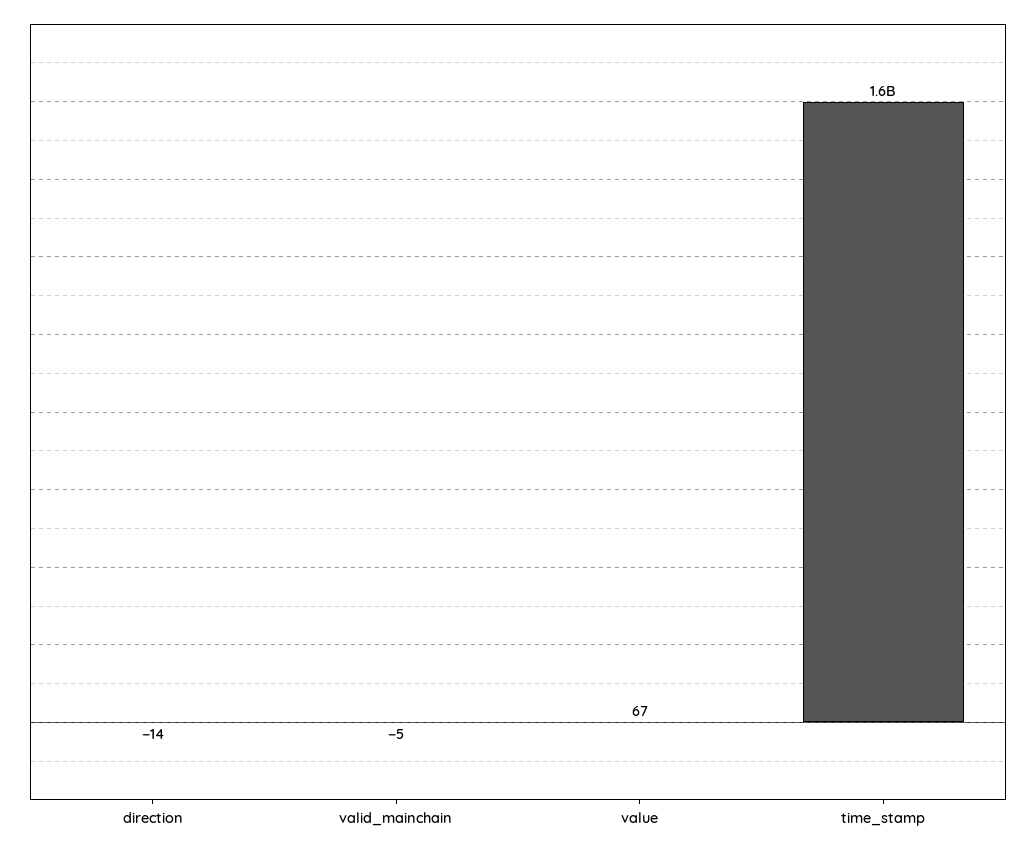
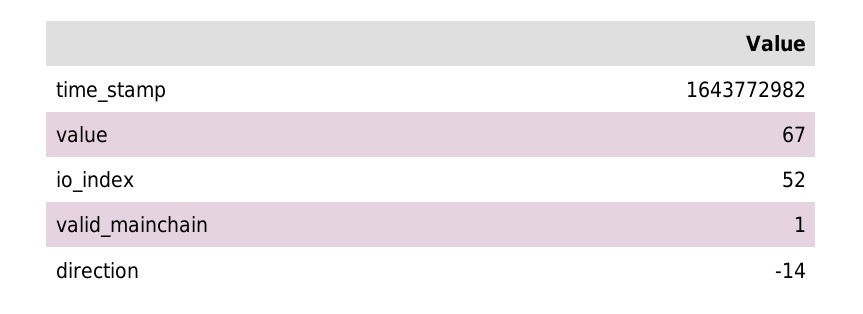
valid_mainchain: -5 -> 1
io_index: none -> 52

